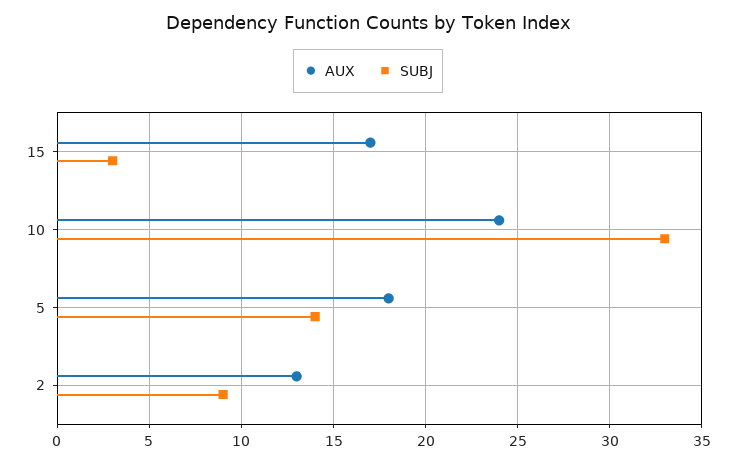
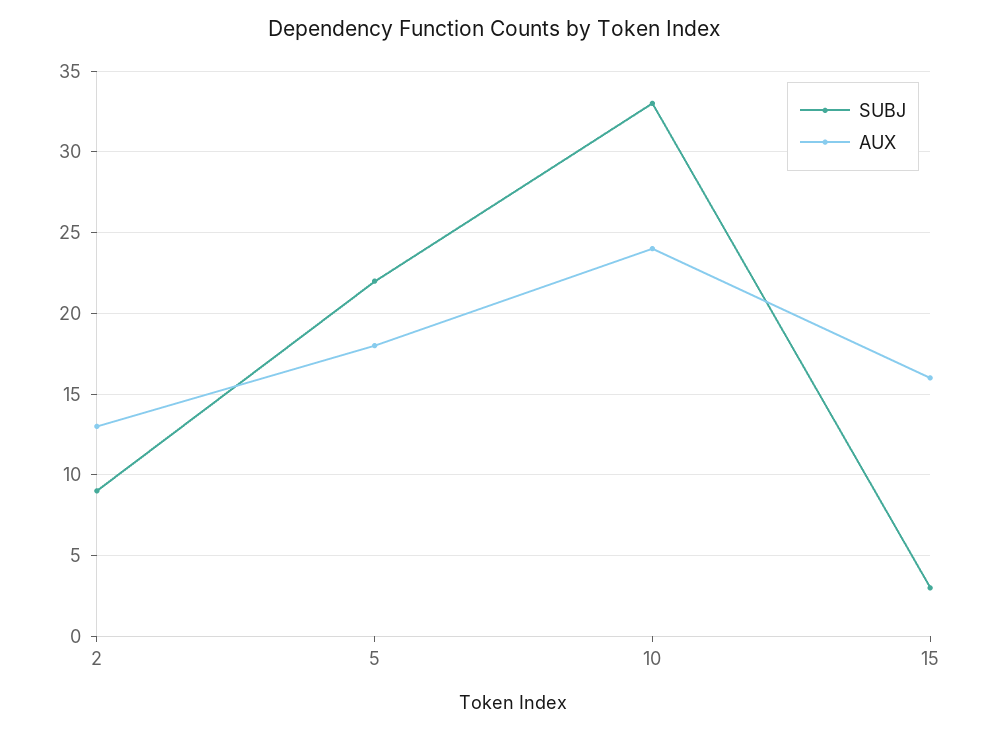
AUX, 15: 17 -> 16
SUBJ, 5: 14 -> 22

